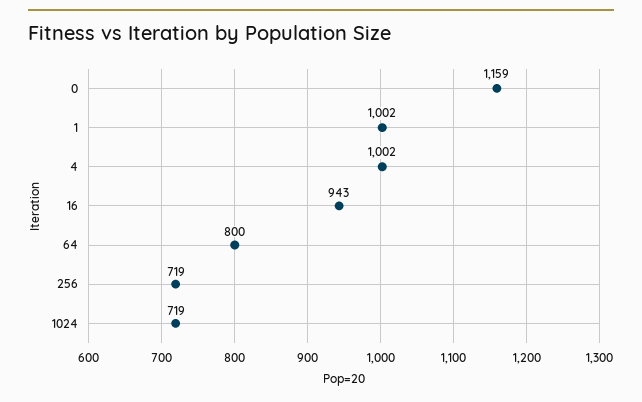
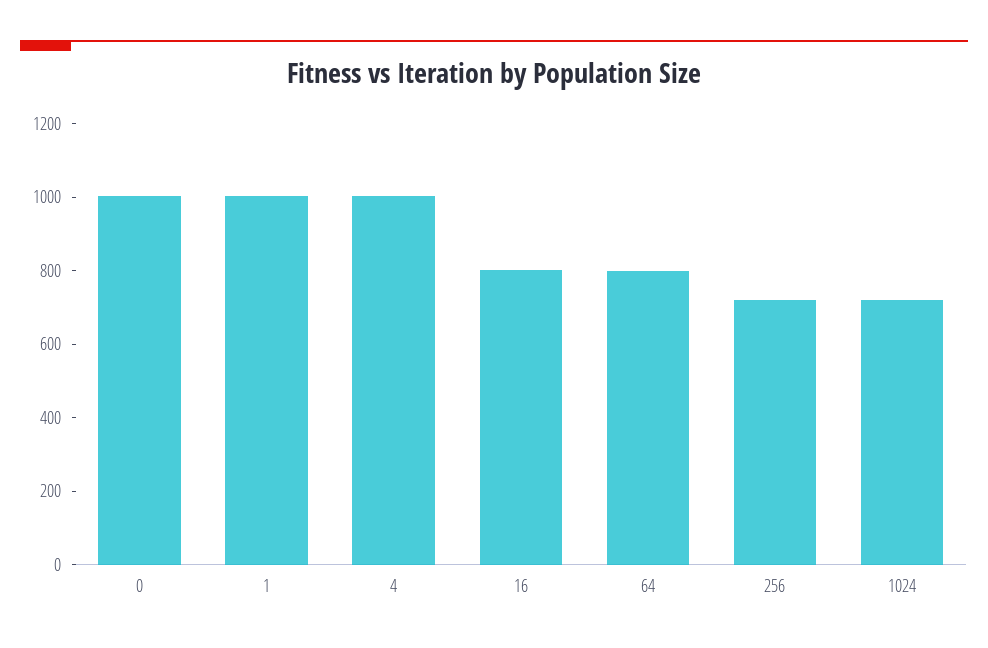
0: 1159 -> 1000
16: 943 -> 800

